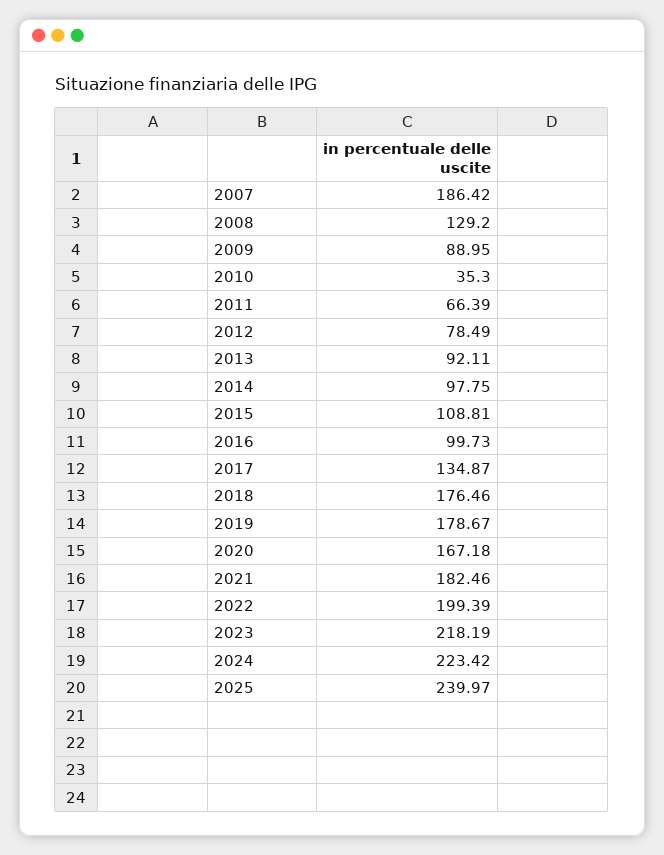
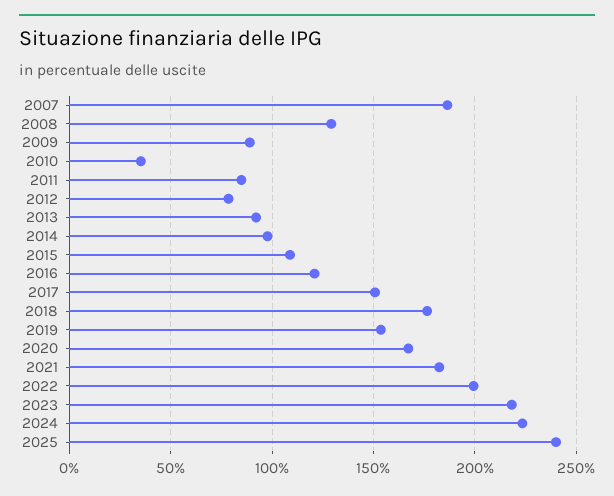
2011: 66.39 -> 85
2016: 99.73 -> 120
2017: 134.87 -> 150
2019: 178.67 -> 155

